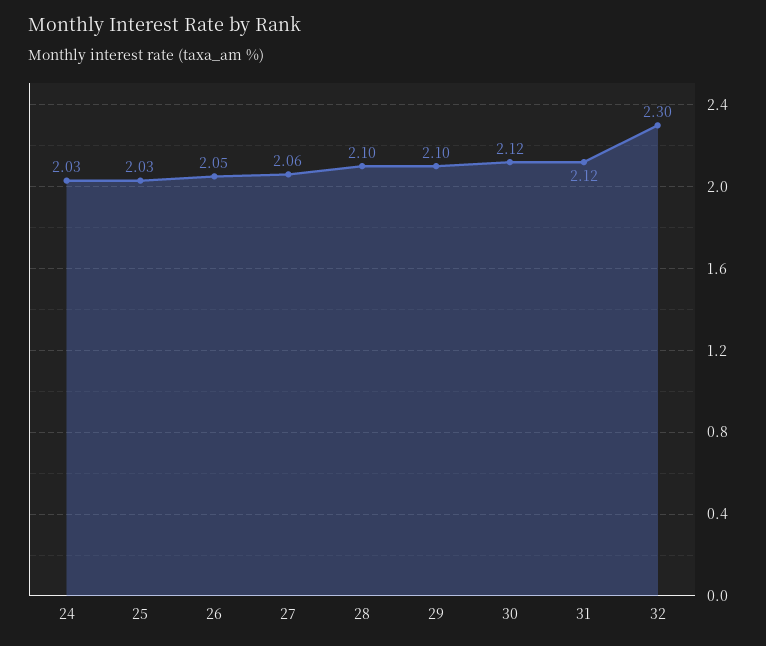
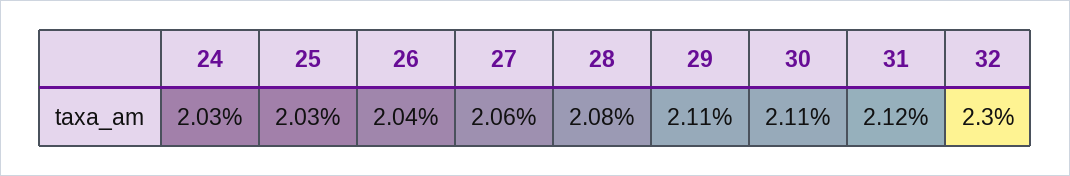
26: 2.05 -> 2.04
28: 2.1 -> 2.08
29: 2.1 -> 2.11
30: 2.12 -> 2.11

